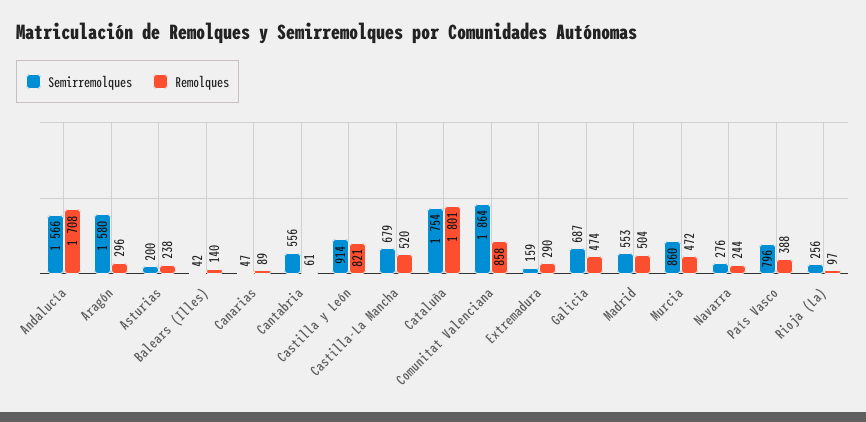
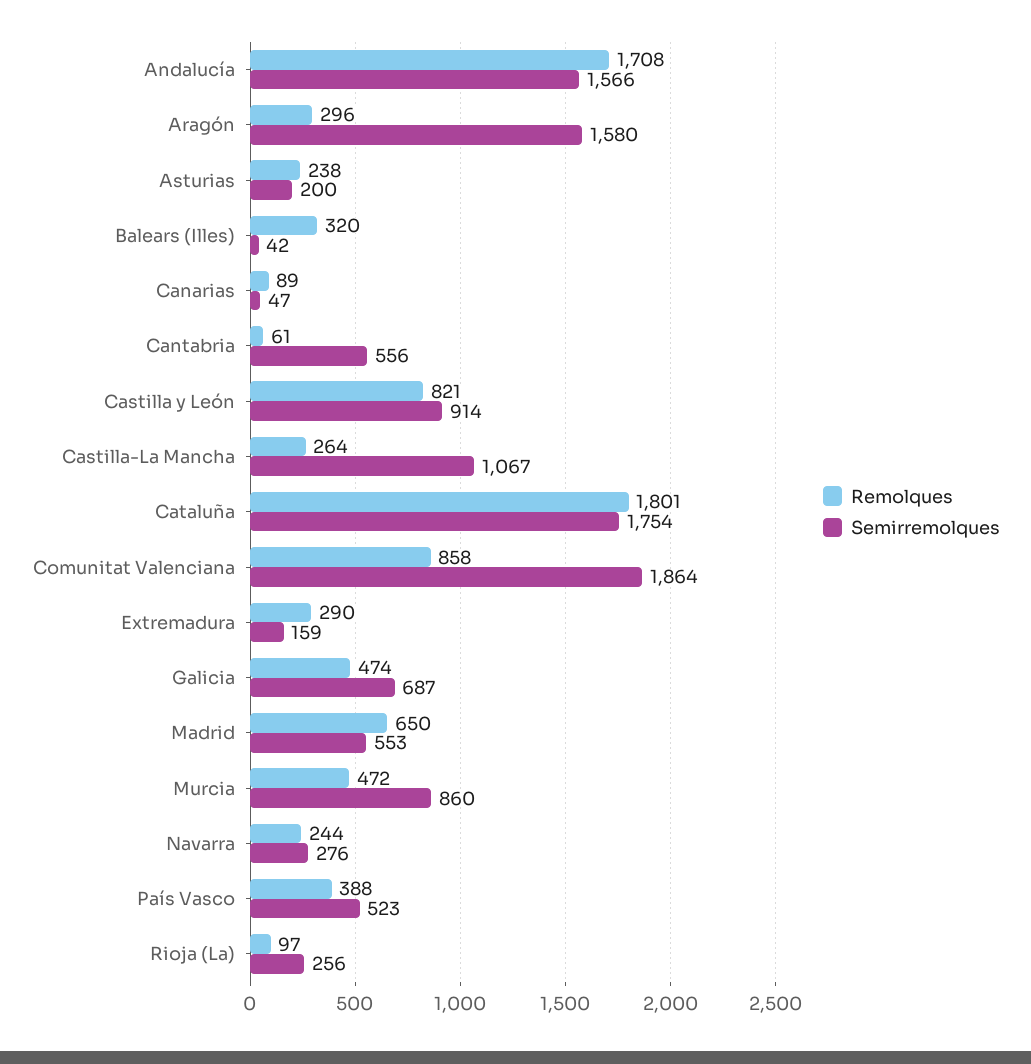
Remolques, Balears (Illes): 140 -> 320
Semirremolques, Castilla-La Mancha: 679 -> 1067
Remolques, Castilla-La Mancha: 520 -> 264
Remolques, Madrid: 504 -> 650
Semirremolques, País Vasco: 796 -> 523

